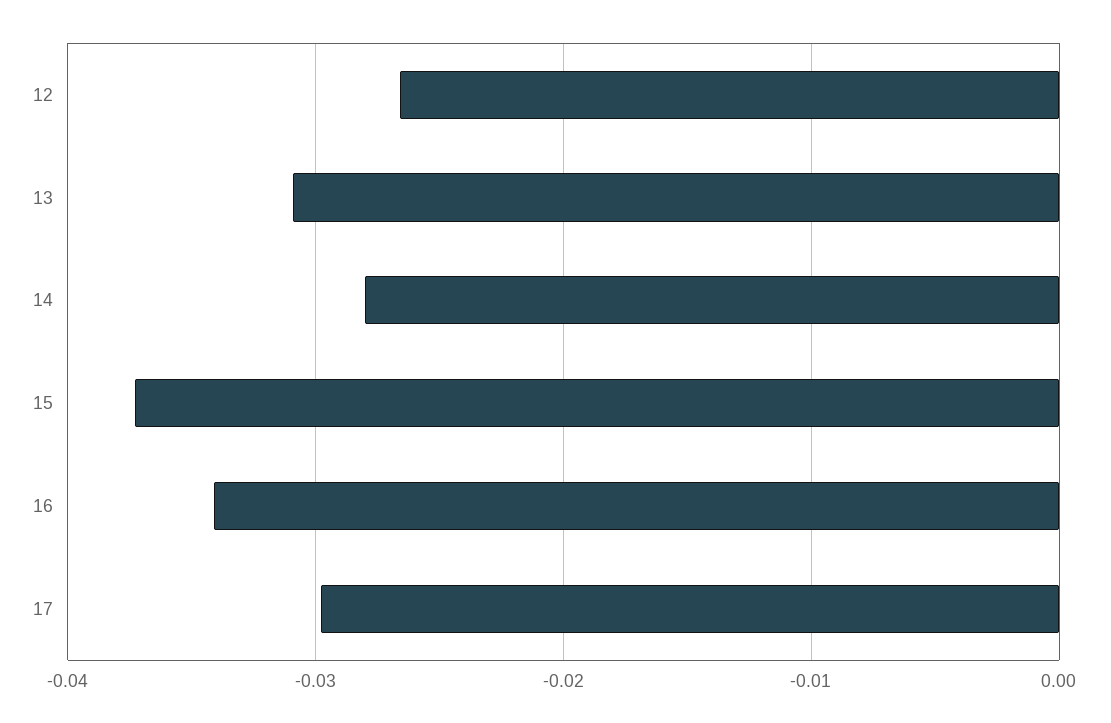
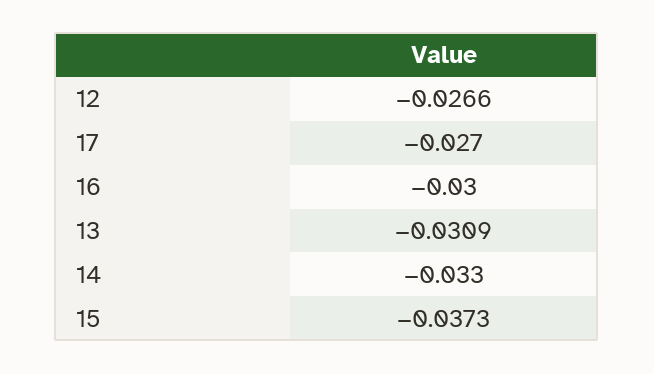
14: -0.028 -> -0.033
16: -0.034 -> -0.03
17: -0.03 -> -0.027

